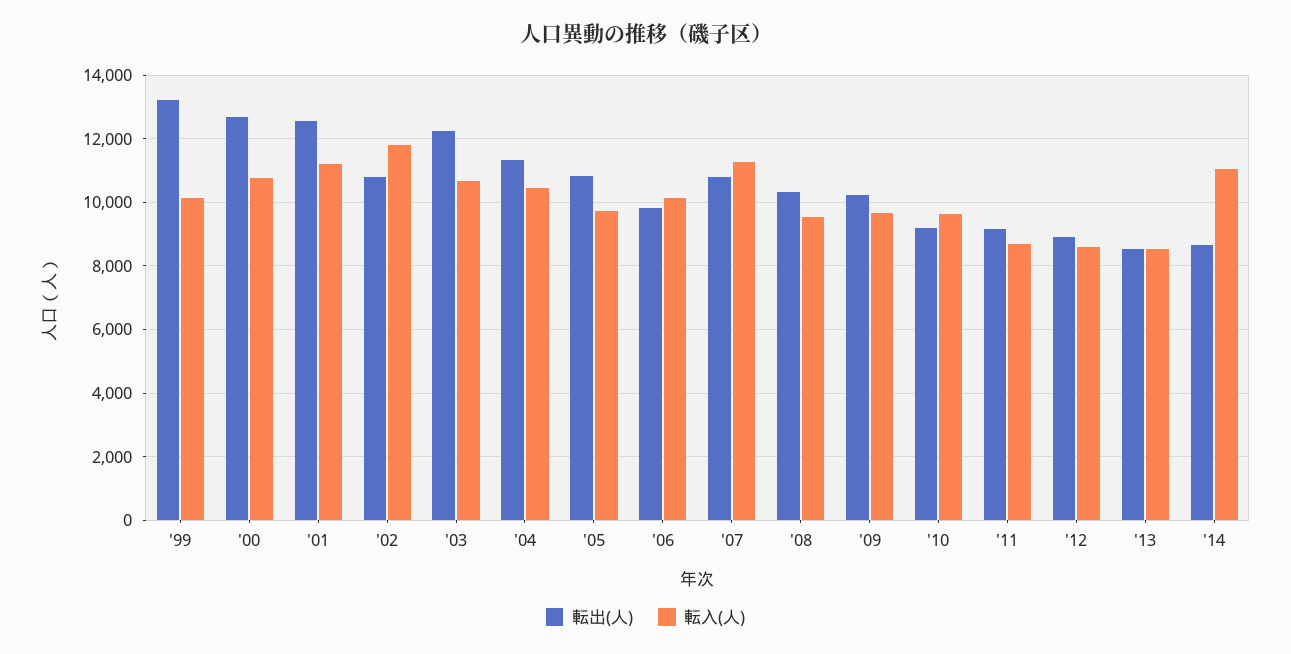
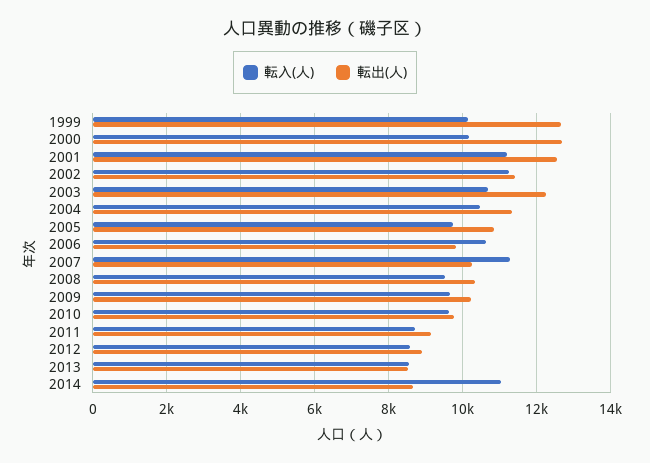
転出(人), '99: 13200 -> 12600
転入(人), '00: 10800 -> 10200
転出(人), '02: 10800 -> 11400
転入(人), '02: 11800 -> 11200
転入(人), '06: 10200 -> 10600
転出(人), '07: 10800 -> 10200
転出(人), '10: 9200 -> 9800

